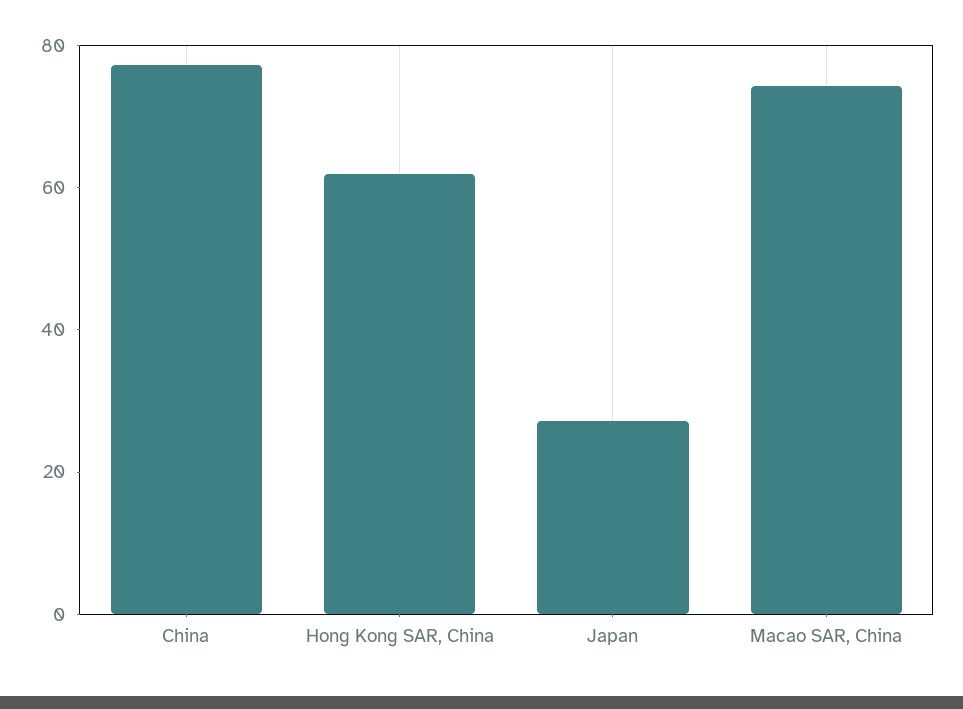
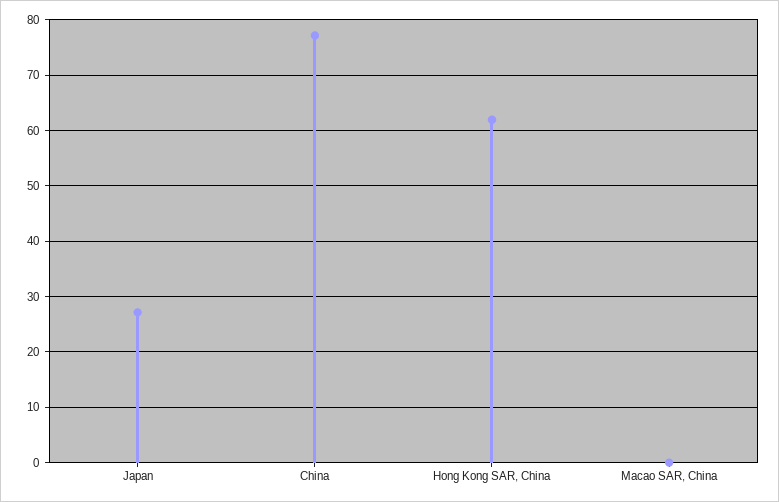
Macao SAR, China: 75 -> 0

